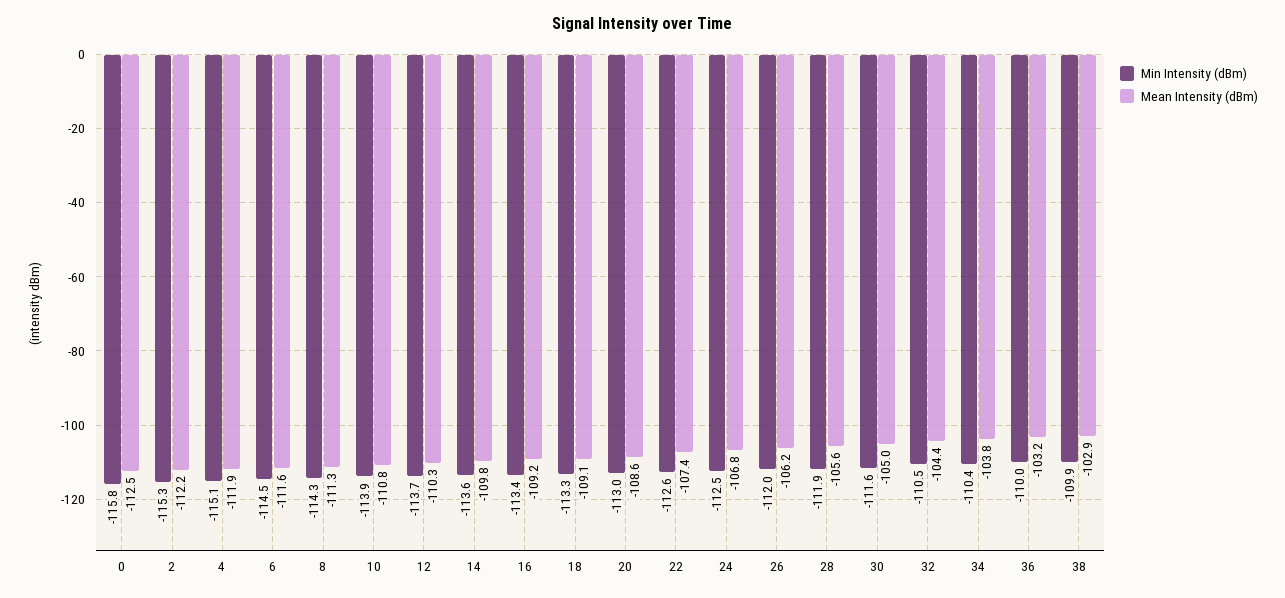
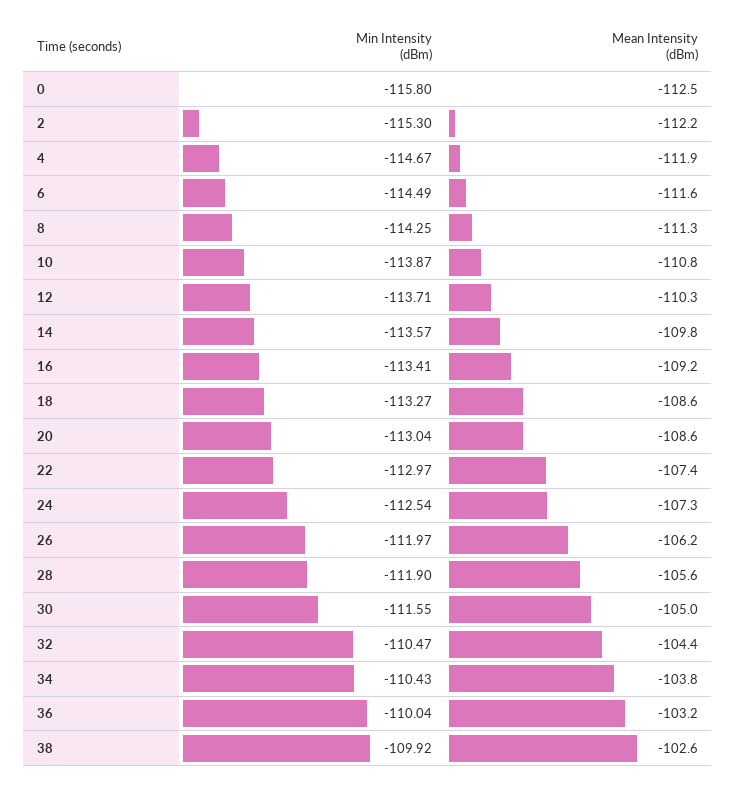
Min Intensity (dBm), 4: -115.1 -> -114.67
Mean Intensity (dBm), 18: -109.1 -> -108.6
Min Intensity (dBm), 22: -112.6 -> -112.97
Mean Intensity (dBm), 24: -106.8 -> -107.3
Mean Intensity (dBm), 38: -102.9 -> -102.6

